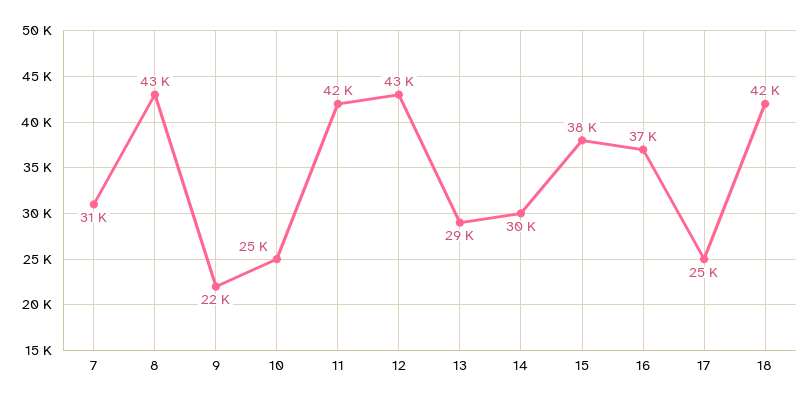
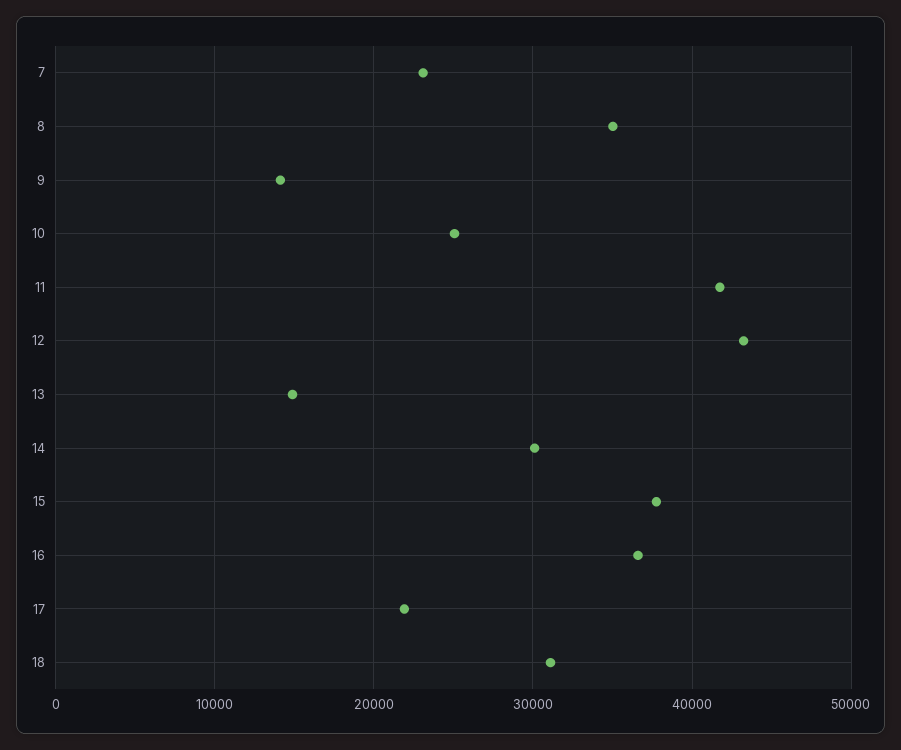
7: 31000 -> 23000
8: 43000 -> 35000
9: 22000 -> 14000
13: 29000 -> 15000
17: 25000 -> 22000
18: 42000 -> 31000

